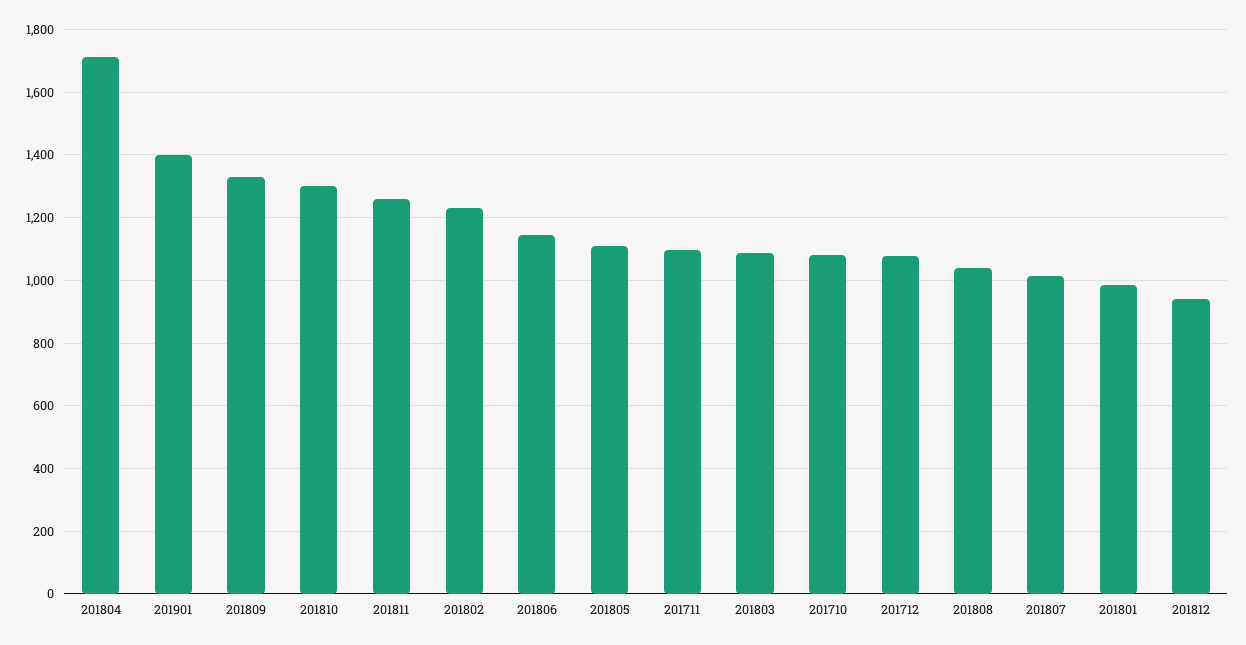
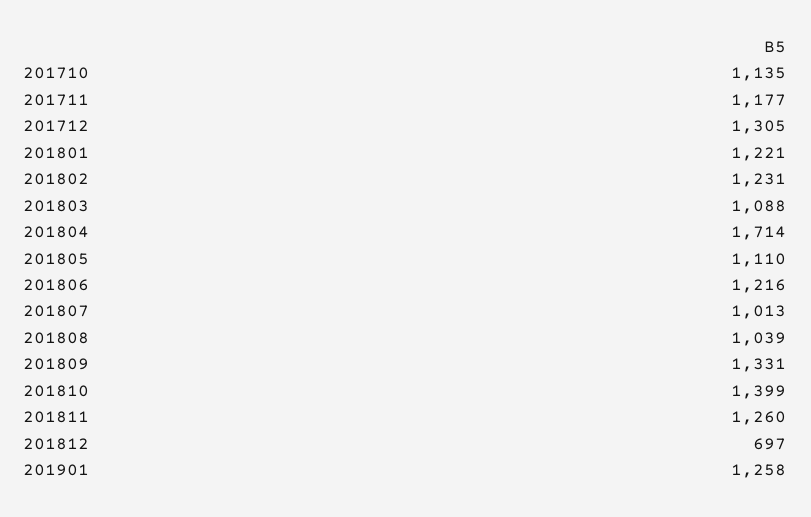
201901: 1400 -> 1258
201810: 1300 -> 1399
201806: 1140 -> 1216
201711: 1100 -> 1177
201710: 1080 -> 1135
201712: 1080 -> 1305
201801: 980 -> 1221
201812: 940 -> 697

